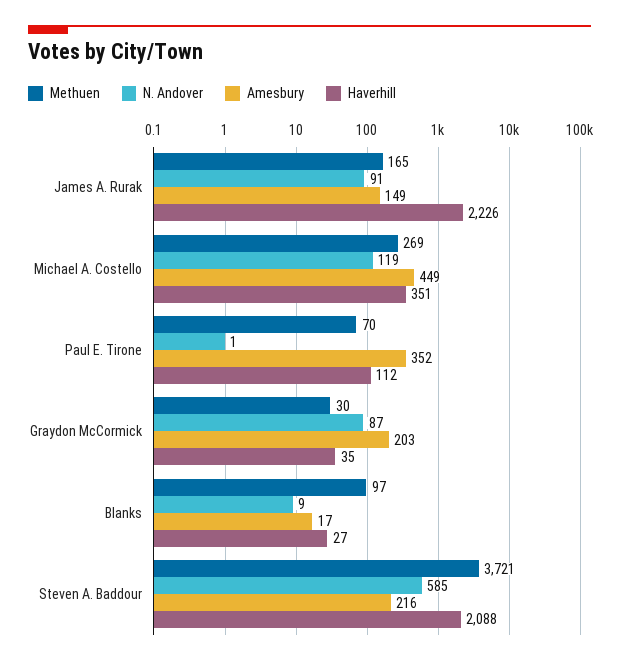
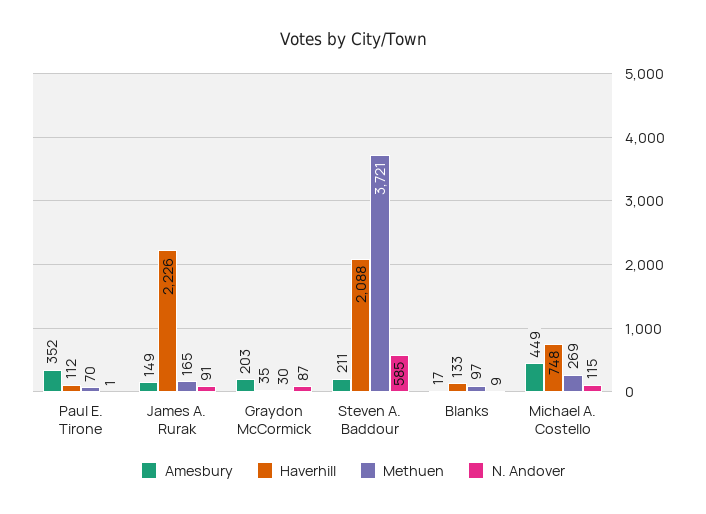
N. Andover, Michael A. Costello: 119 -> 115
Haverhill, Michael A. Costello: 351 -> 748
Haverhill, Blanks: 27 -> 133
Amesbury, Steven A. Baddour: 216 -> 211

